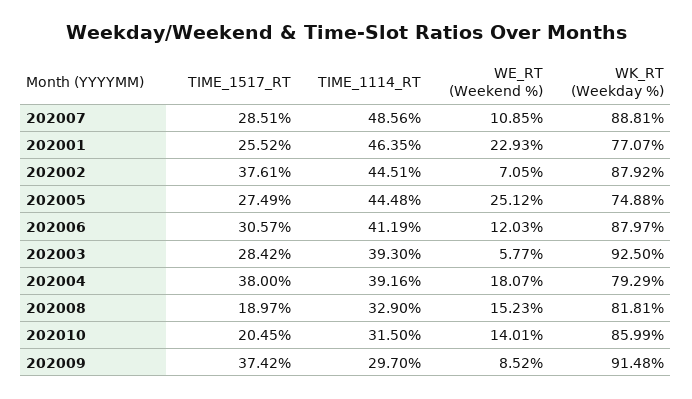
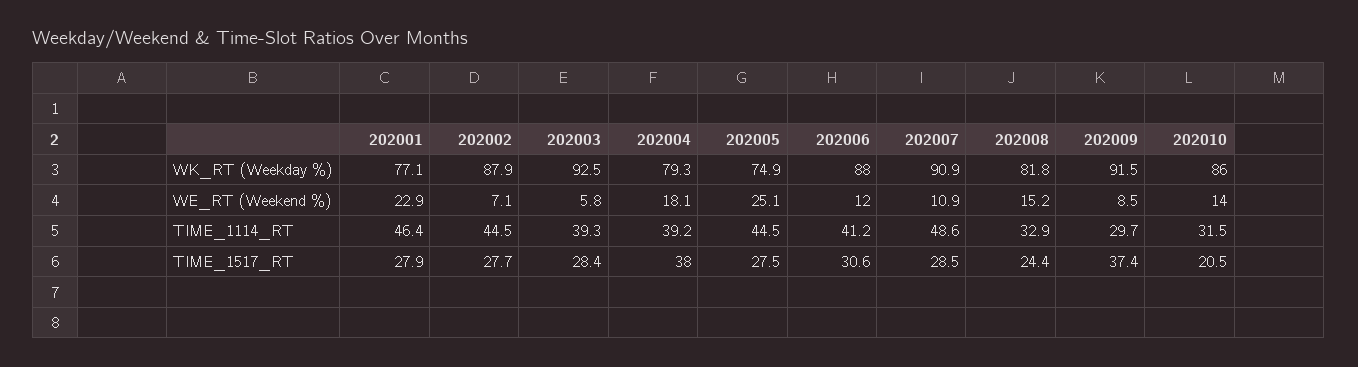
WK_RT (Weekday %), 202007: 88.81 -> 90.9
TIME_1517_RT, 202001: 25.52 -> 27.9
TIME_1517_RT, 202002: 37.61 -> 27.7
TIME_1517_RT, 202008: 18.97 -> 24.4

